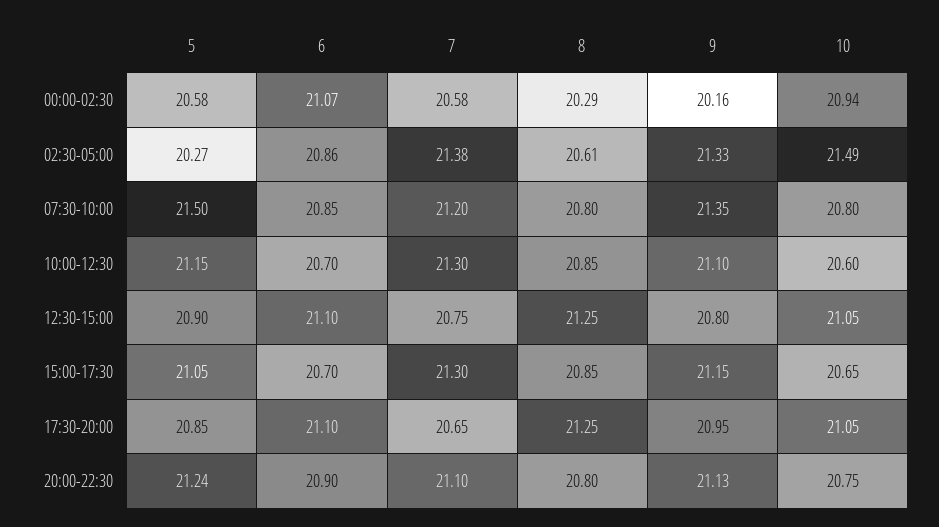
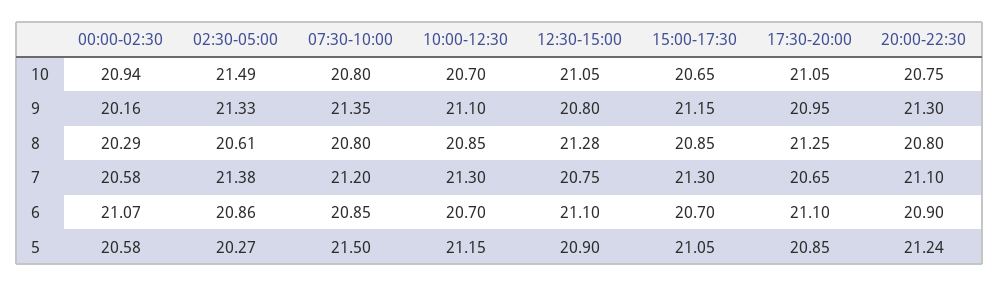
10, 10:00-12:30: 20.6 -> 20.7
8, 12:30-15:00: 21.25 -> 21.28
9, 20:00-22:30: 21.13 -> 21.3

